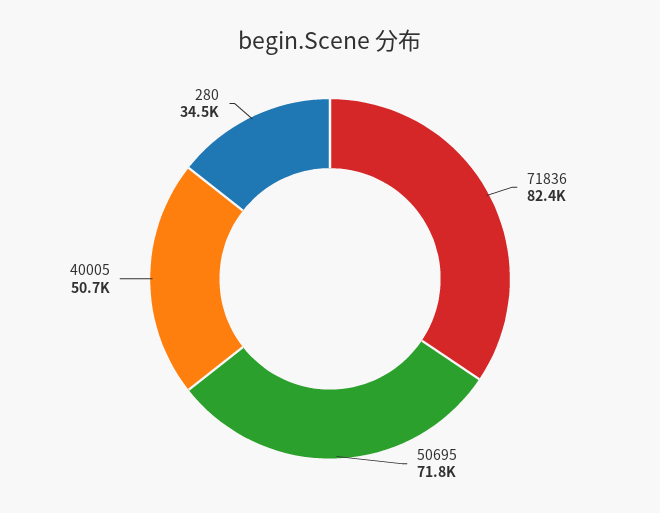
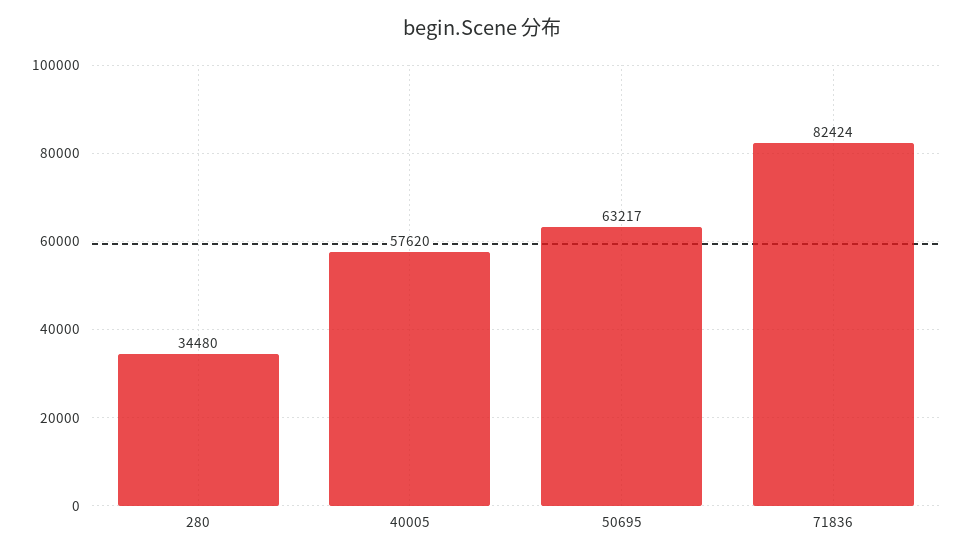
50695: 71800 -> 63217
40005: 50700 -> 57620

